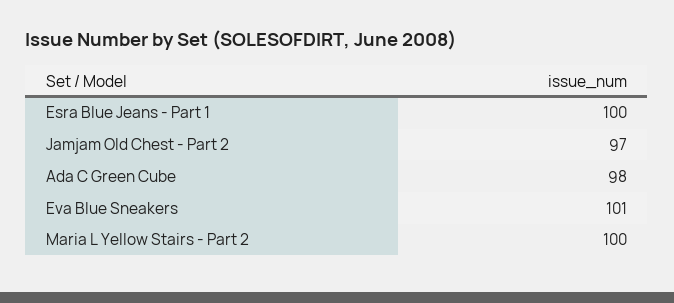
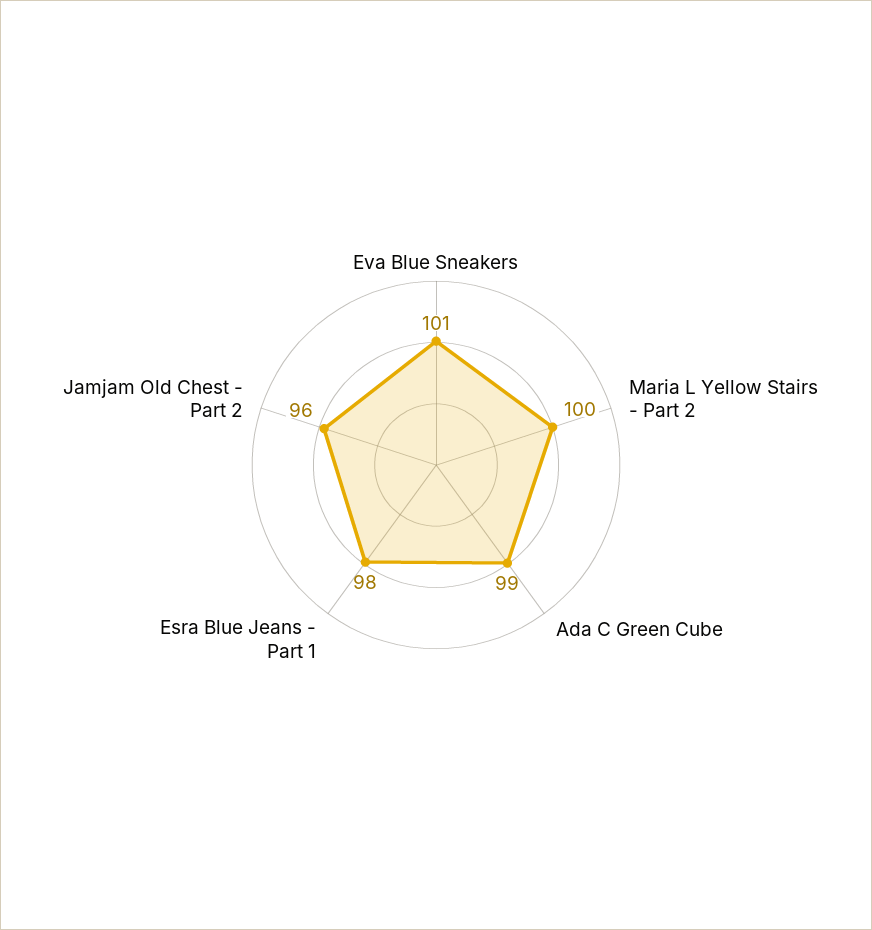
Esra Blue Jeans - Part 1: 100 -> 98
Jamjam Old Chest - Part 2: 97 -> 96
Ada C Green Cube: 98 -> 99

